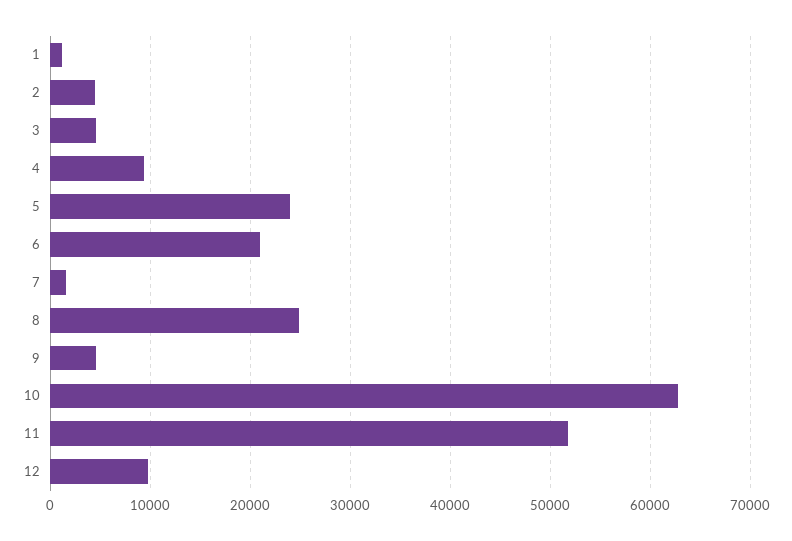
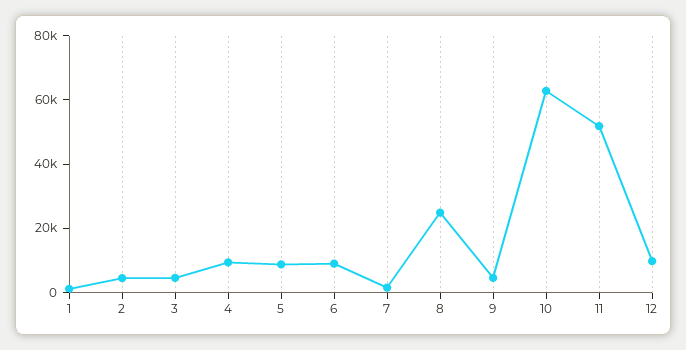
5: 24000 -> 10000
6: 21000 -> 10000

